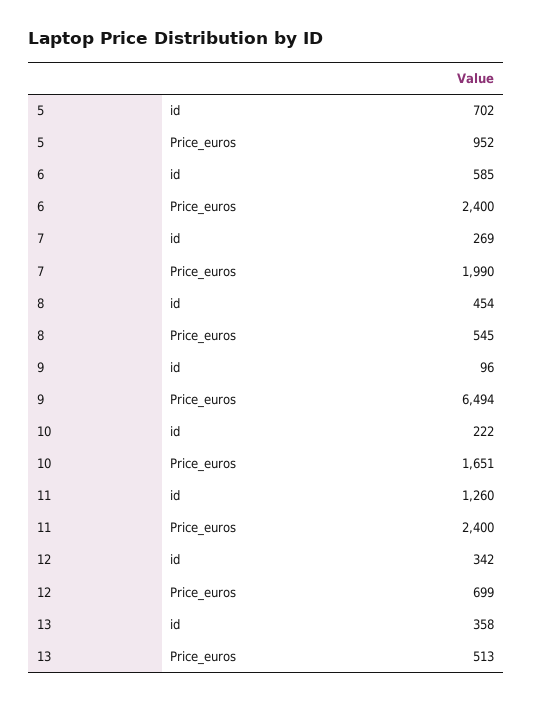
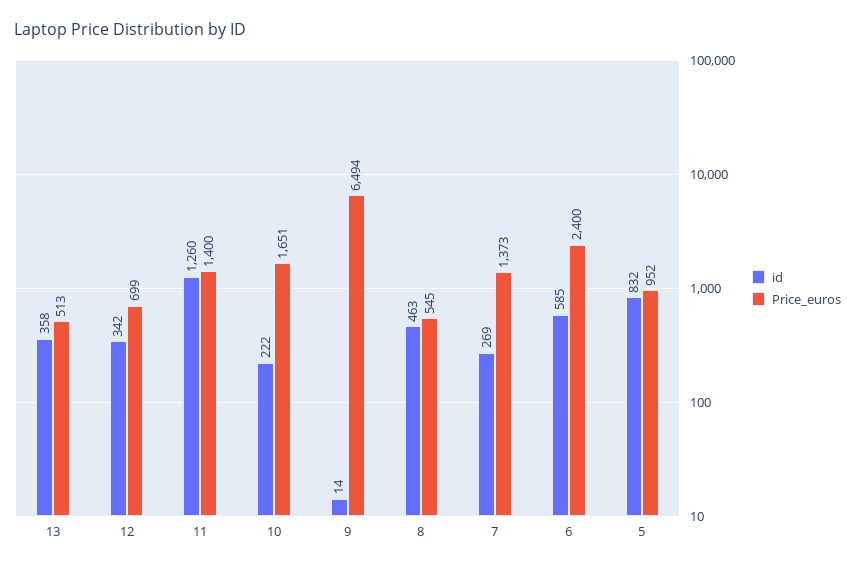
id, 5: 702 -> 832
Price_euros, 7: 1990 -> 1373
id, 8: 454 -> 463
id, 9: 96 -> 14
Price_euros, 11: 2400 -> 1400

